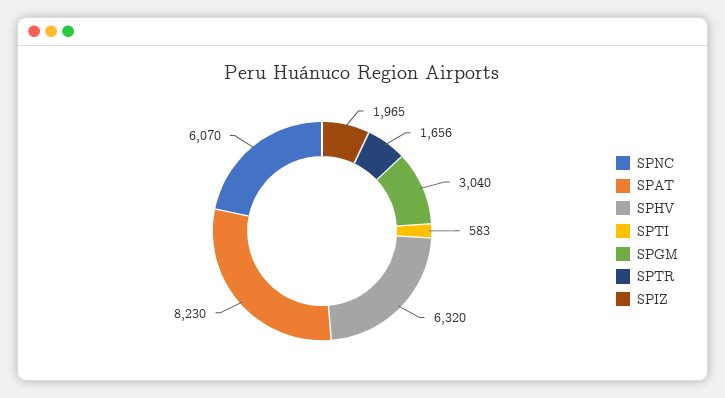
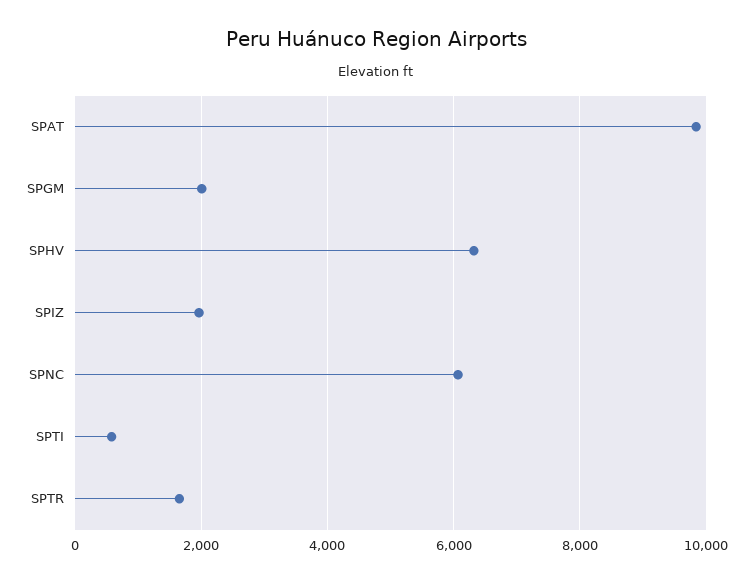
SPAT: 8230 -> 9800
SPGM: 3040 -> 2000

